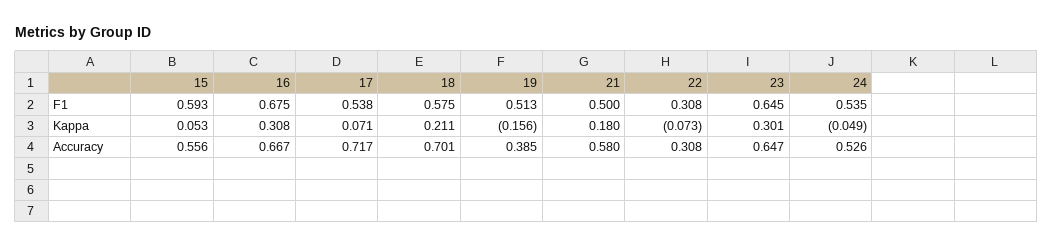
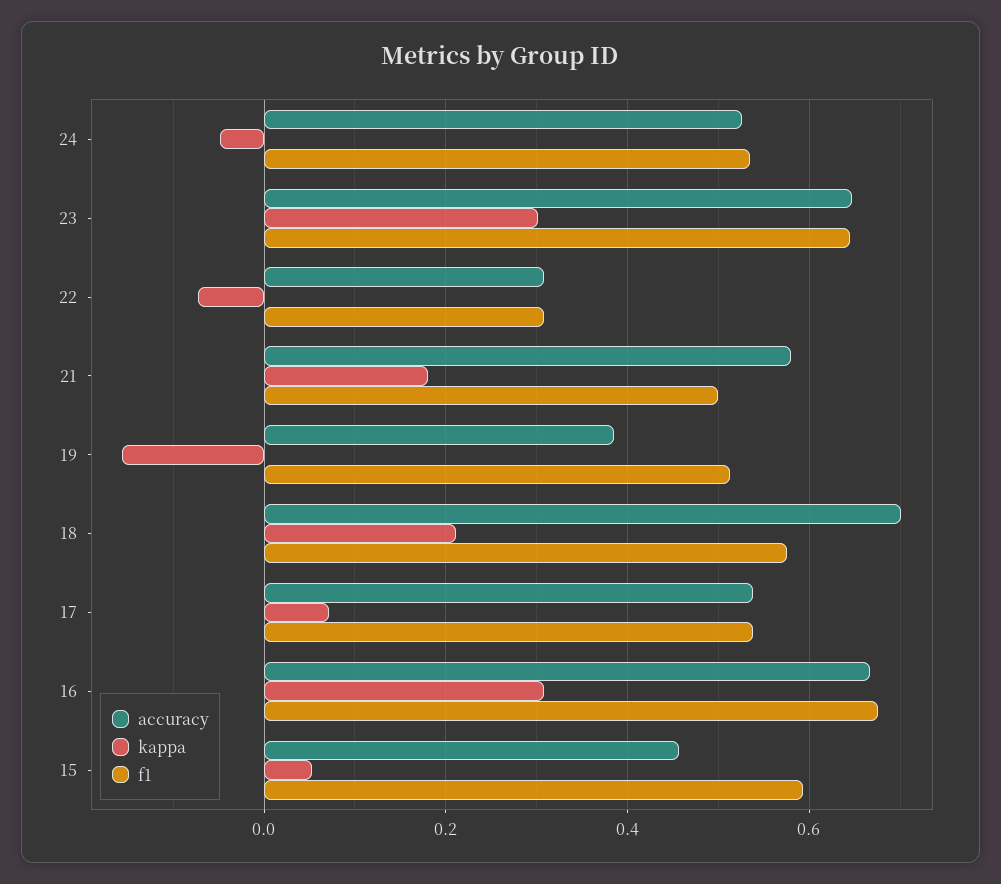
Accuracy, 15: 0.556 -> 0.46
Accuracy, 17: 0.717 -> 0.54

